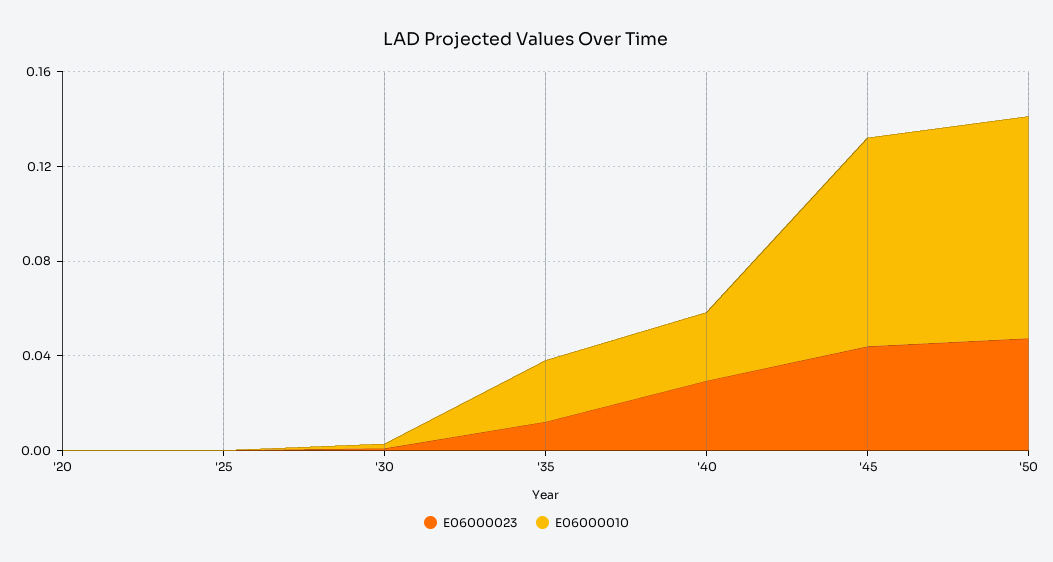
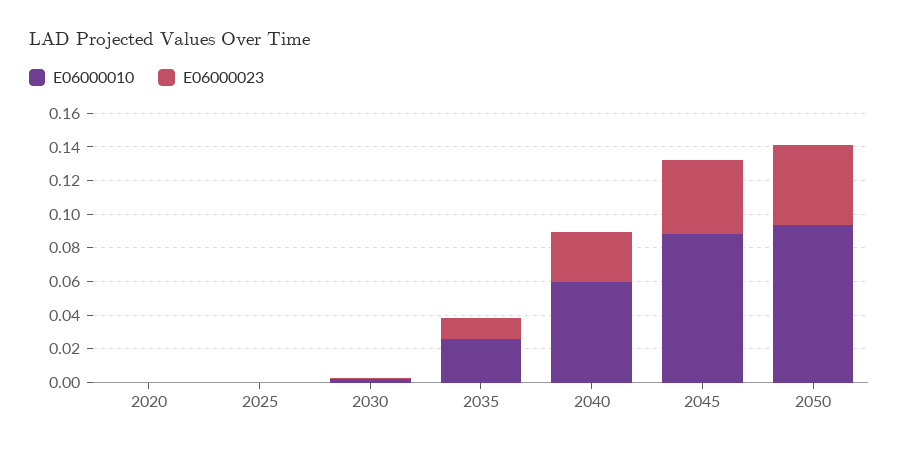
E06000010, '40: 0.03 -> 0.06

